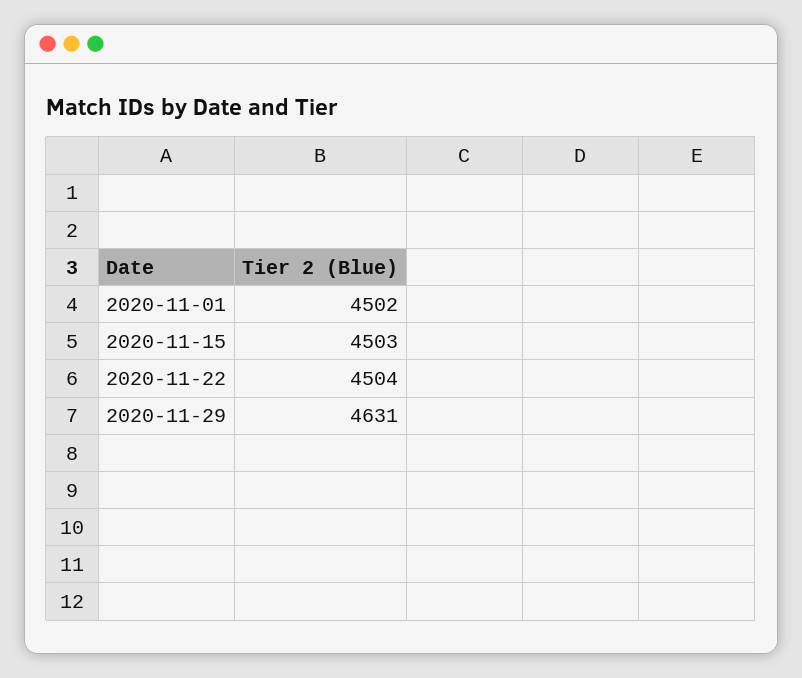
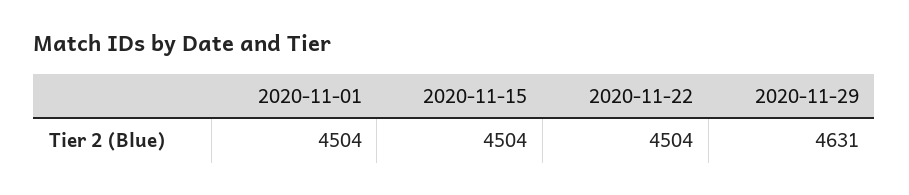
2020-11-01: 4502 -> 4504
2020-11-15: 4503 -> 4504

